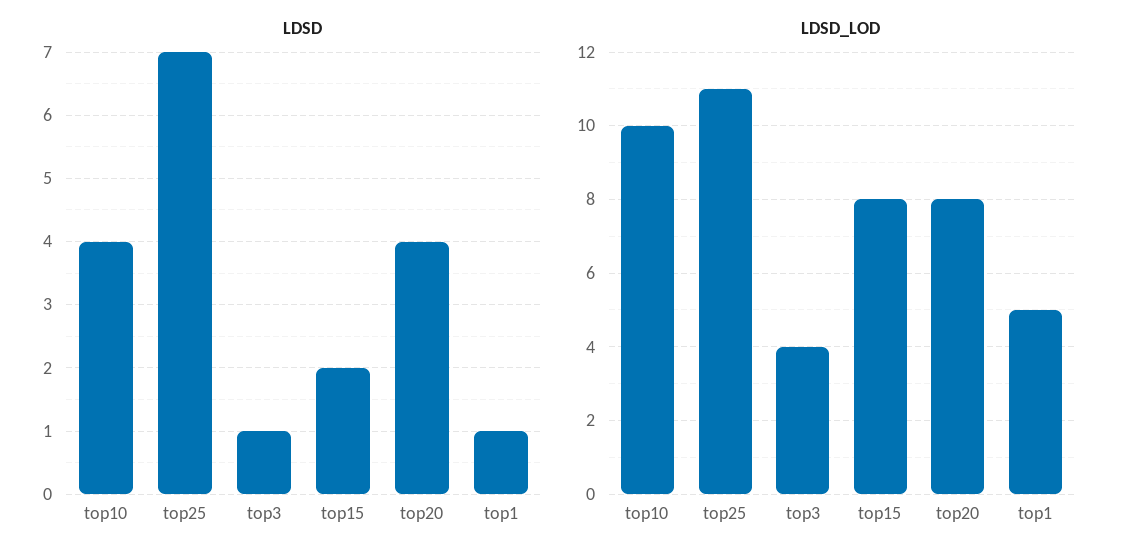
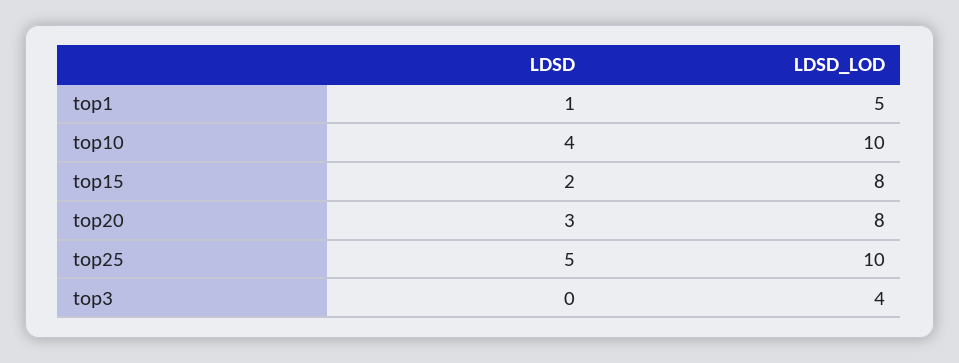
LDSD, top25: 7 -> 5
LDSD, top3: 1 -> 0
LDSD, top20: 4 -> 3
LDSD_LOD, top25: 11 -> 10

